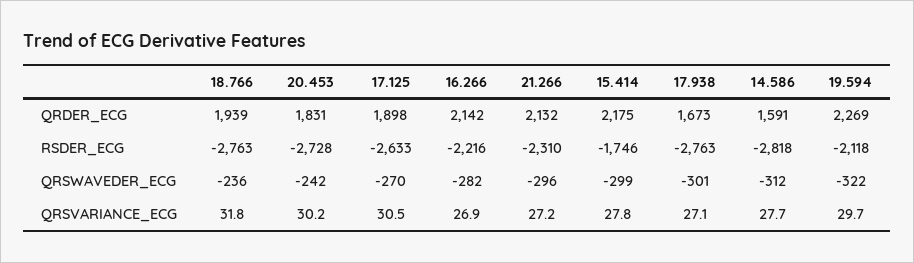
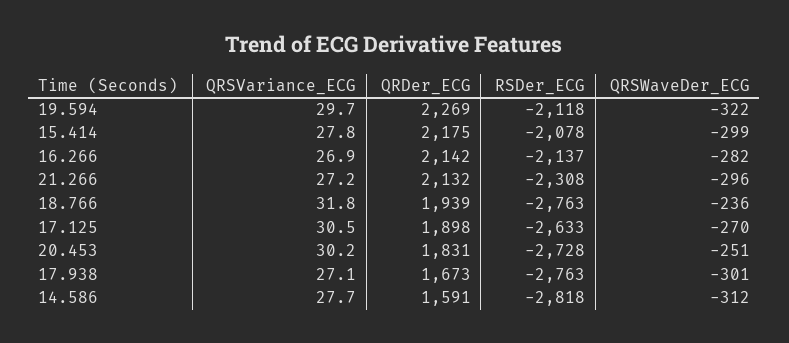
16.266, RSDER_ECG: -2216 -> -2137
21.266, RSDER_ECG: -2310 -> -2308
15.414, RSDER_ECG: -1746 -> -2078
20.453, QRSWAVEDER_ECG: -242 -> -251

